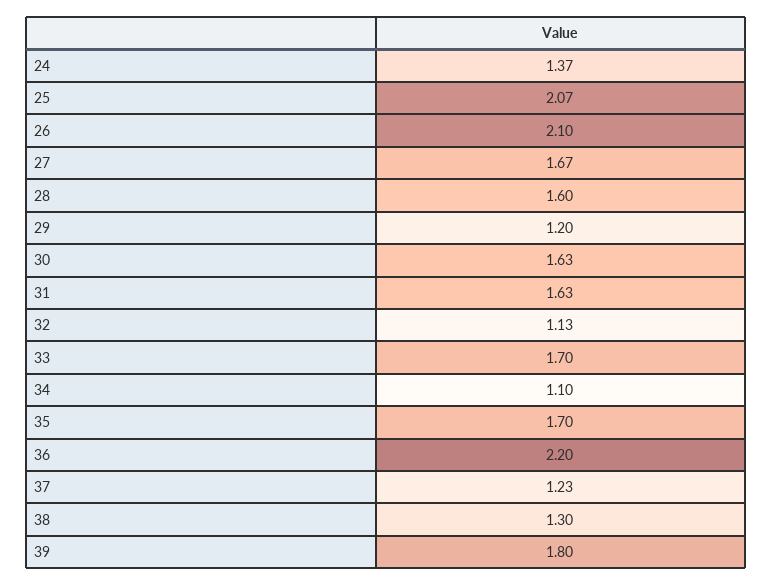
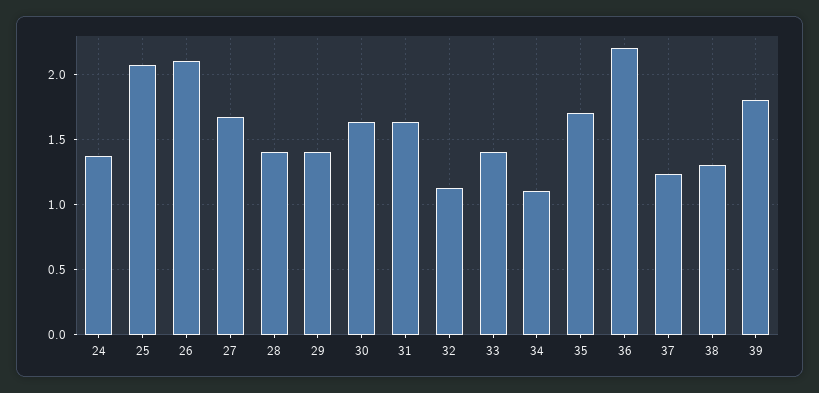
28: 1.6 -> 1.4
29: 1.2 -> 1.4
33: 1.7 -> 1.4

